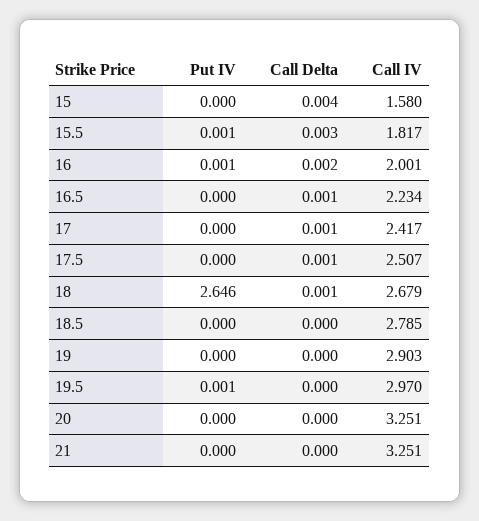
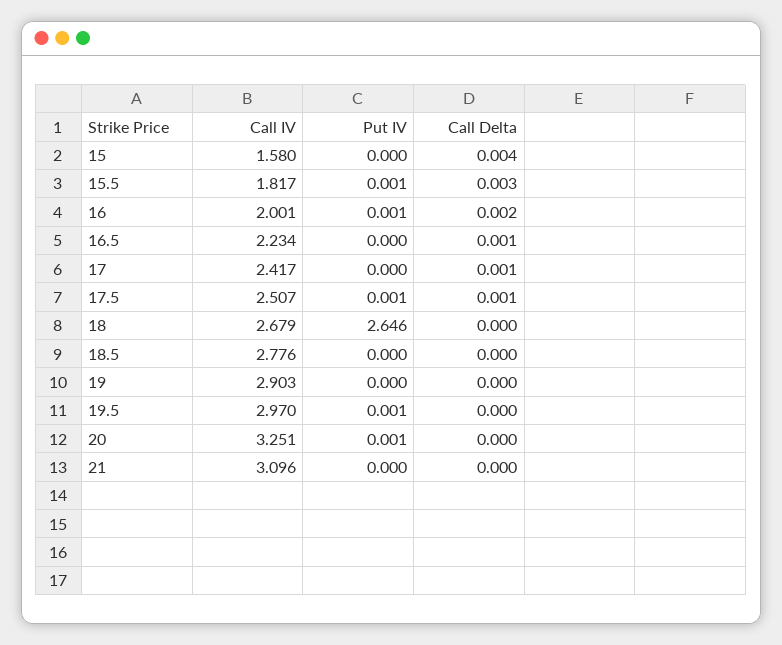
Put IV, 17.5: 0 -> 0.001
Call Delta, 18: 0.001 -> 0
Call IV, 18.5: 2.785 -> 2.776
Put IV, 20: 0 -> 0.001
Call IV, 21: 3.251 -> 3.096

